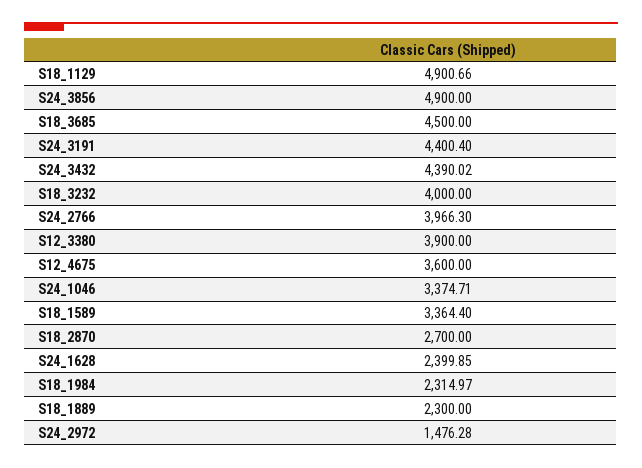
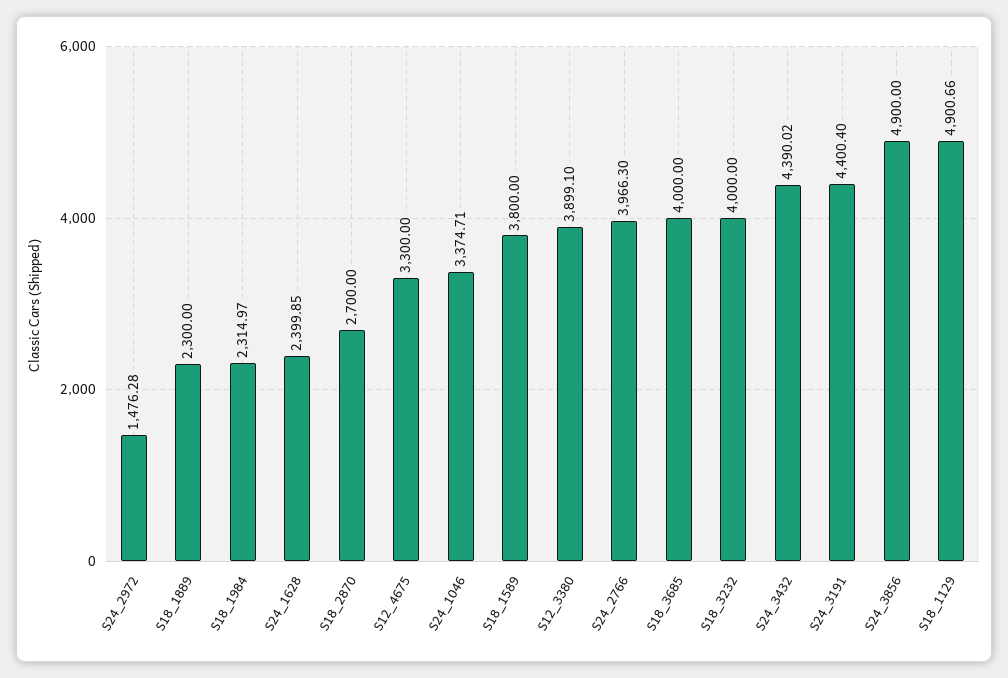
S18_3685: 4500 -> 4000
S12_3380: 3900 -> 3899.1
S12_4675: 3600 -> 3300
S18_1589: 3364.4 -> 3800

